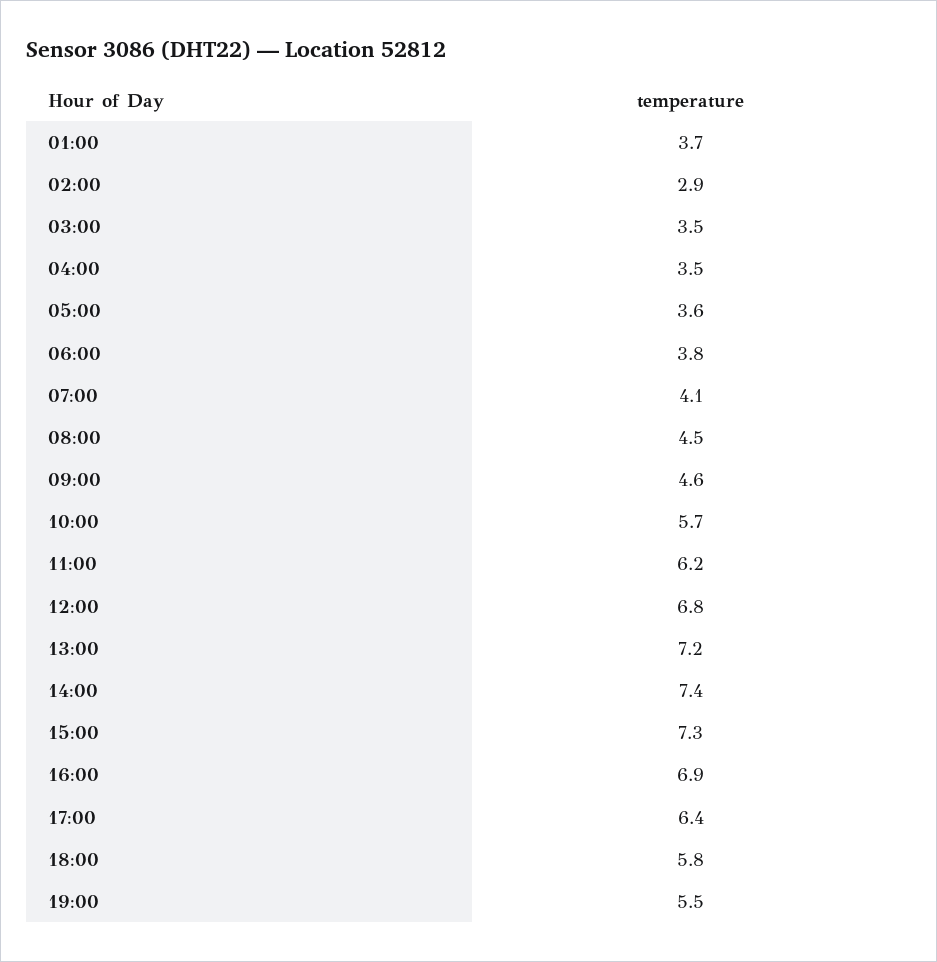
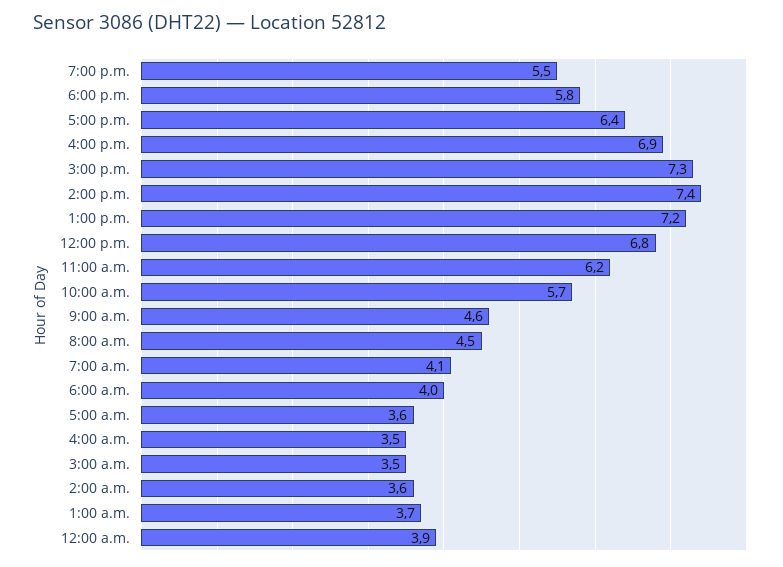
02:00: 2.9 -> 3.6
06:00: 3.8 -> 4
12:00 a.m.: none -> 3.9

